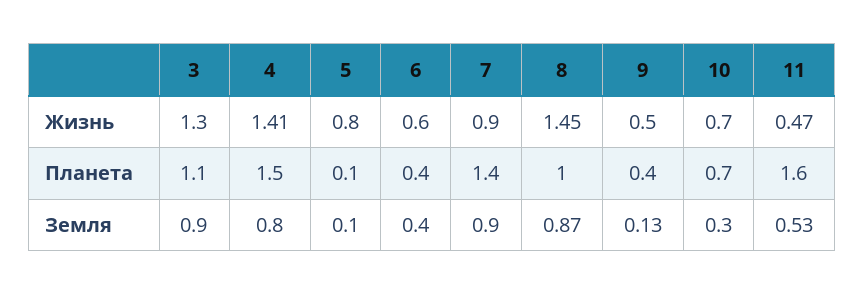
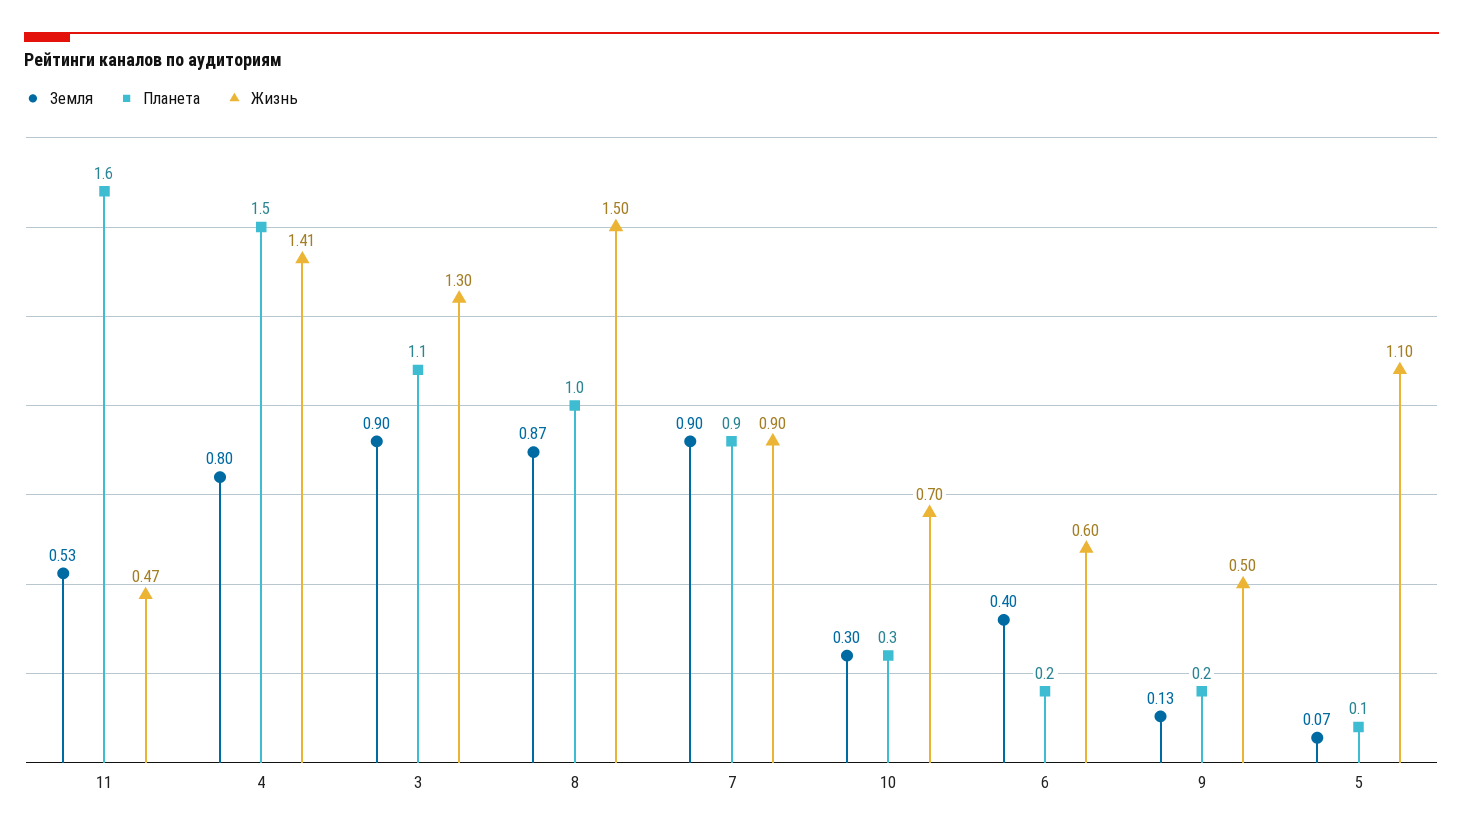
Жизнь, 5: 0.8 -> 1.1
Жизнь, 8: 1.45 -> 1.5
Планета, 6: 0.4 -> 0.2
Планета, 7: 1.4 -> 0.9
Планета, 9: 0.4 -> 0.2
Планета, 10: 0.7 -> 0.3
Земля, 5: 0.1 -> 0.07

